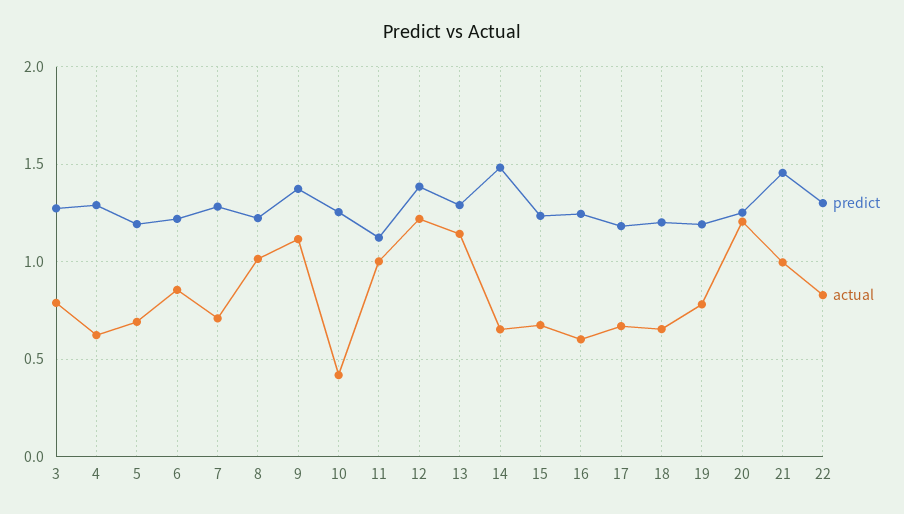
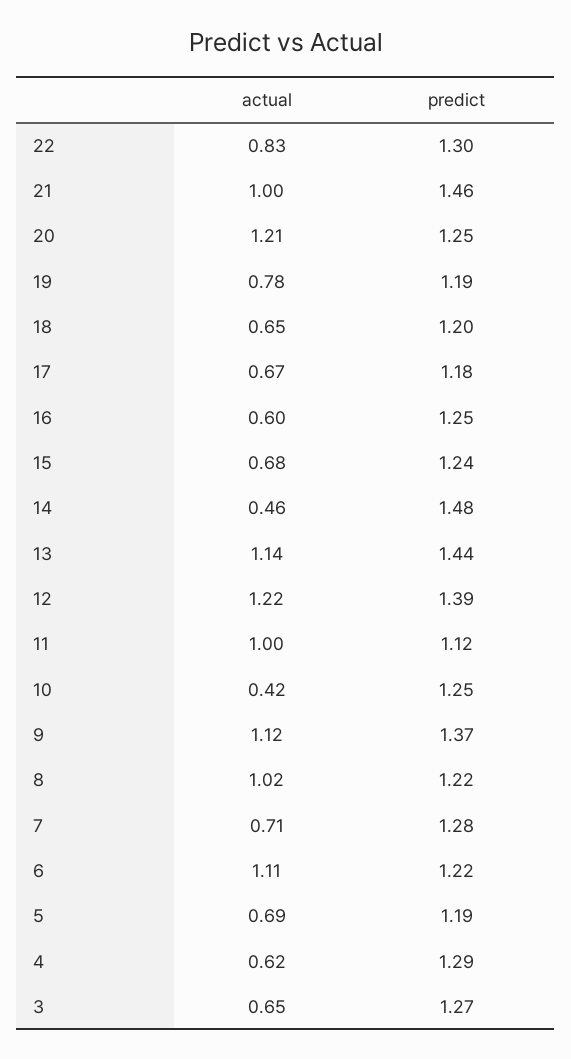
actual, 3: 0.8 -> 0.65
actual, 6: 0.85 -> 1.11
predict, 13: 1.3 -> 1.44
actual, 14: 0.65 -> 0.46

